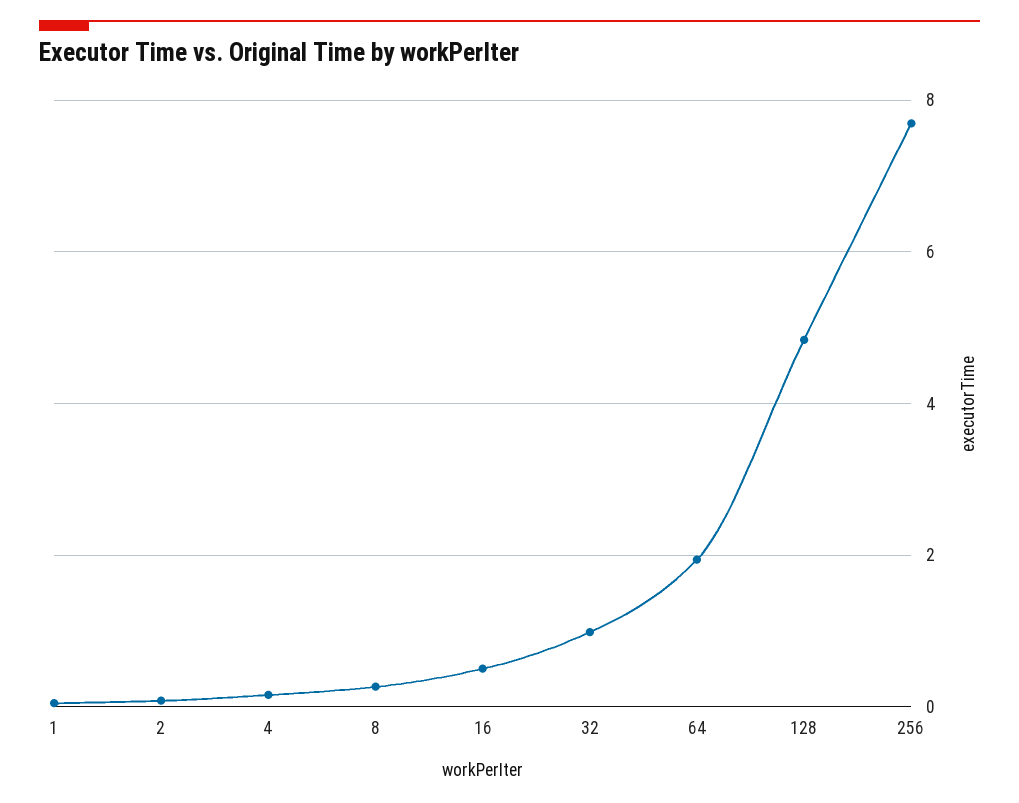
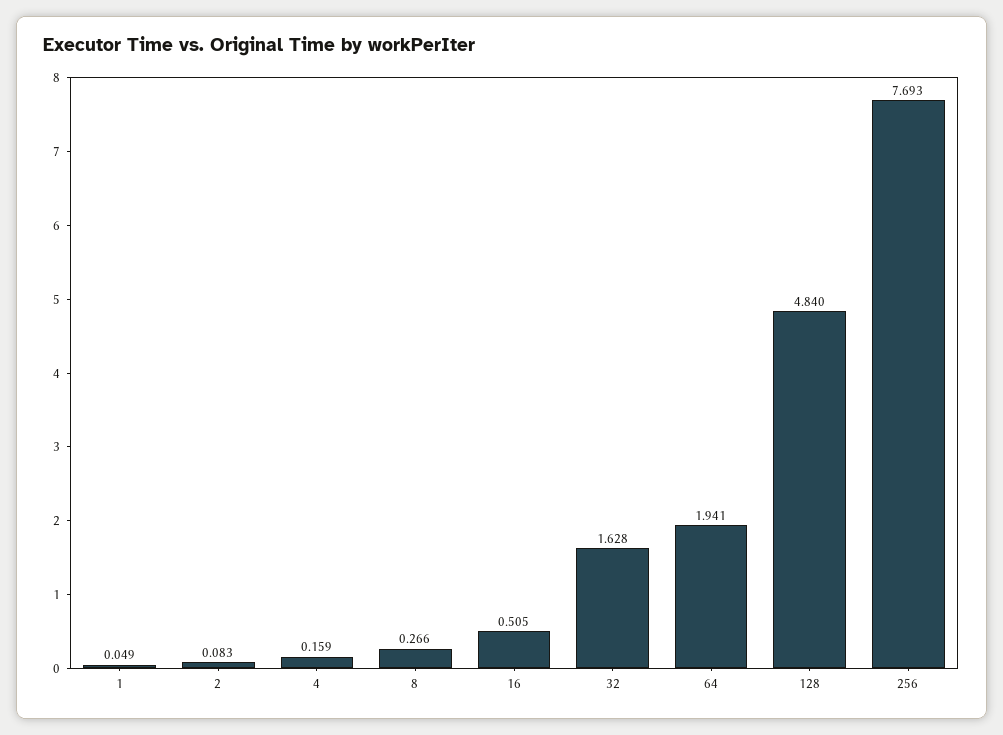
32: 1 -> 1.628

